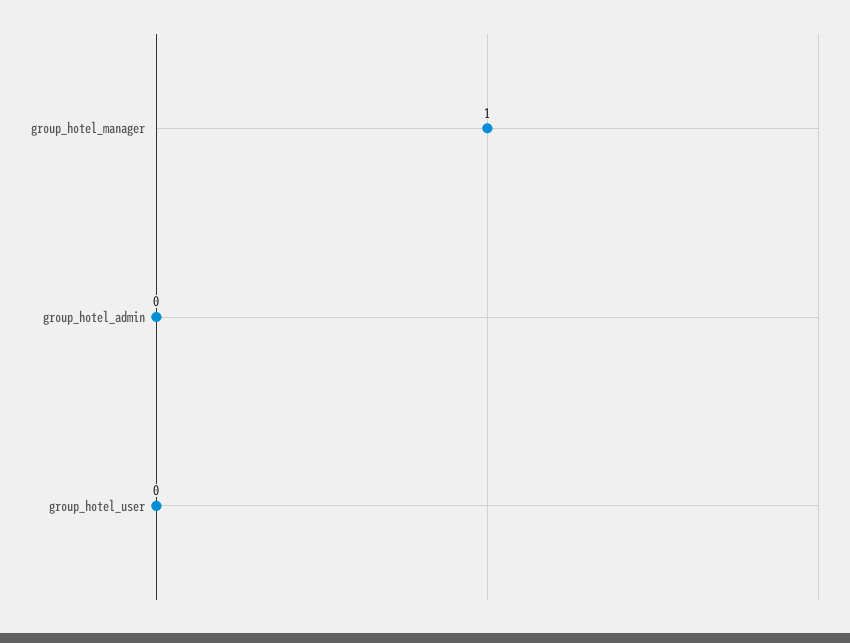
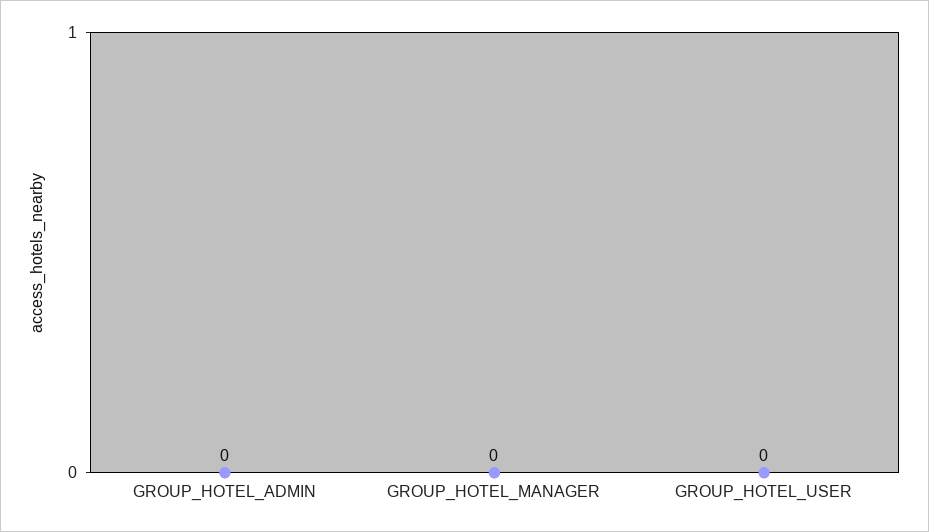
group_hotel_manager: 1 -> 0

